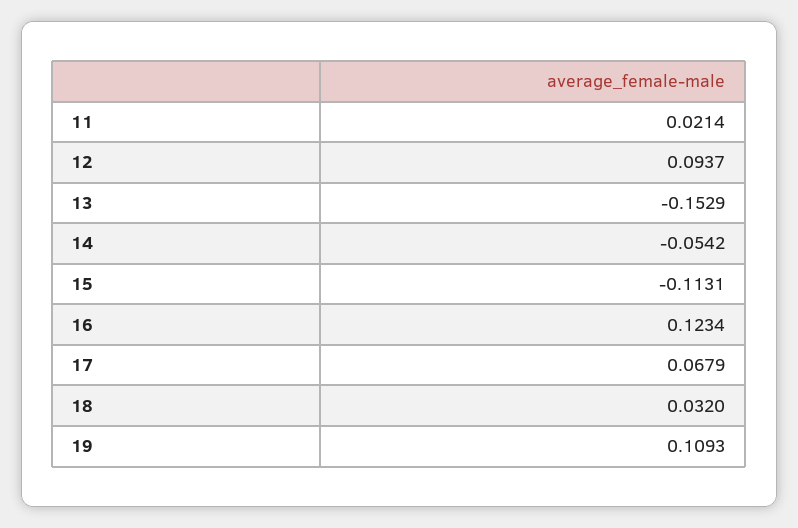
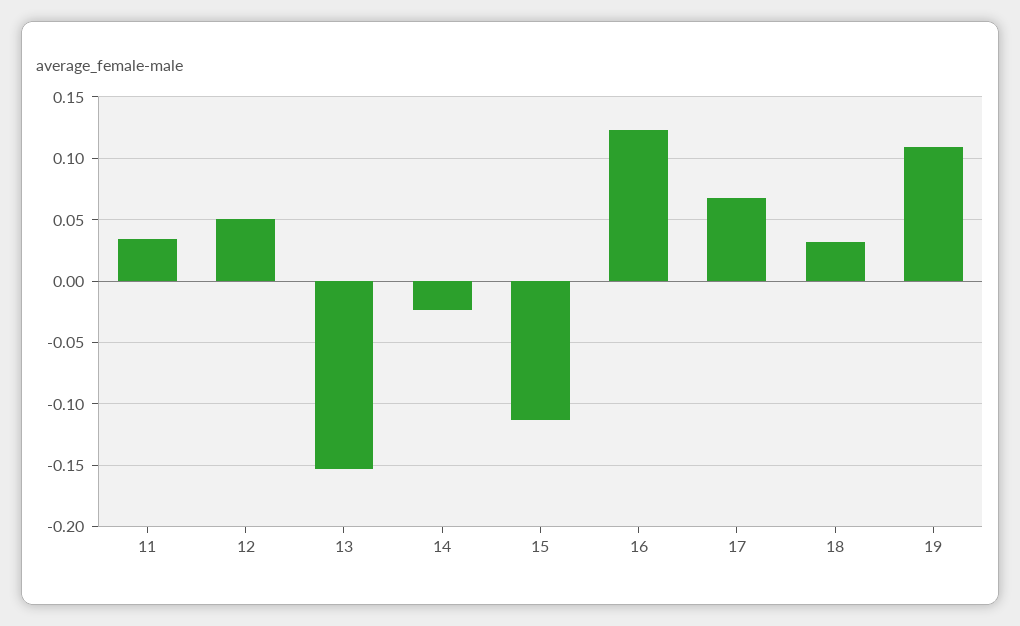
11: 0.0214 -> 0.035
12: 0.0937 -> 0.05
14: -0.0542 -> -0.025

